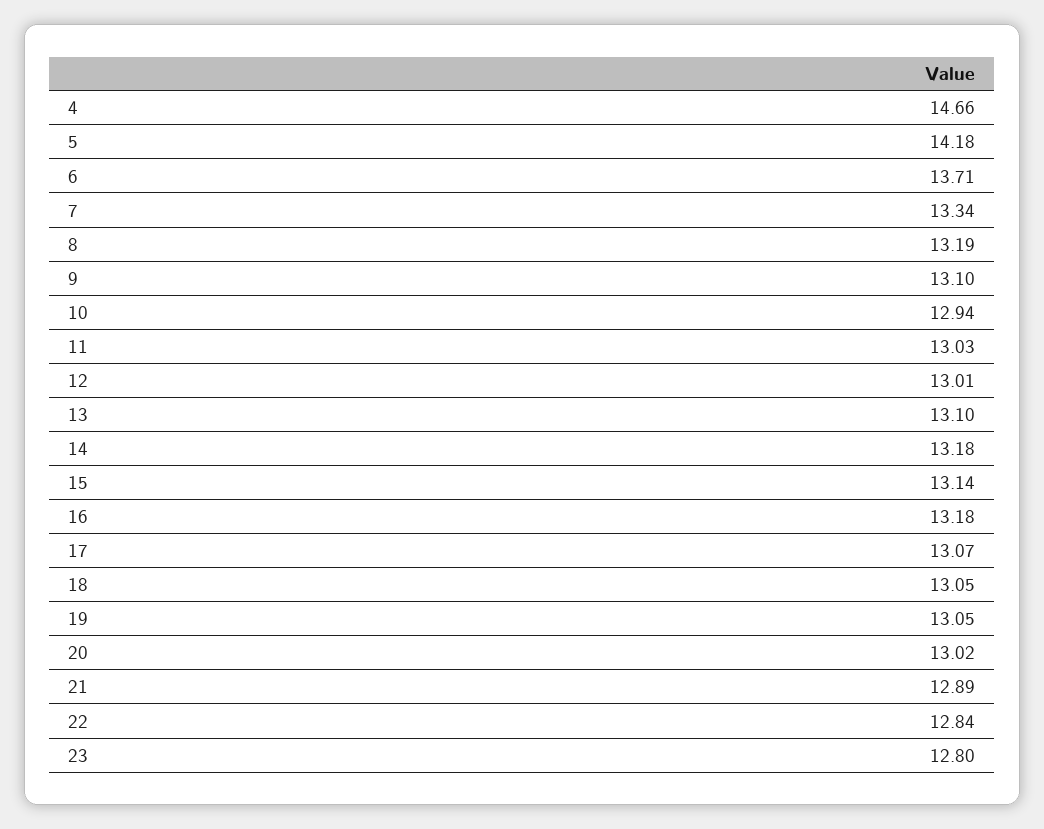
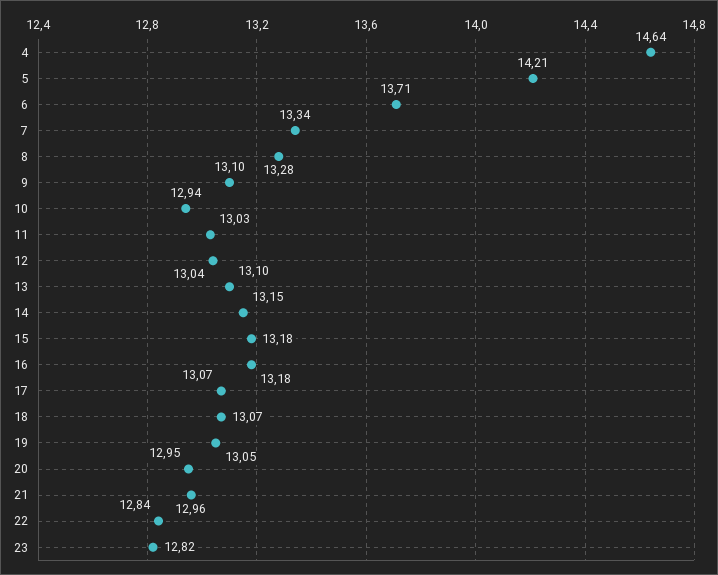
4: 14.66 -> 14.64
5: 14.18 -> 14.21
8: 13.19 -> 13.28
12: 13.01 -> 13.04
14: 13.18 -> 13.15
15: 13.14 -> 13.18
18: 13.05 -> 13.07
20: 13.02 -> 12.95
21: 12.89 -> 12.96
23: 12.8 -> 12.82

